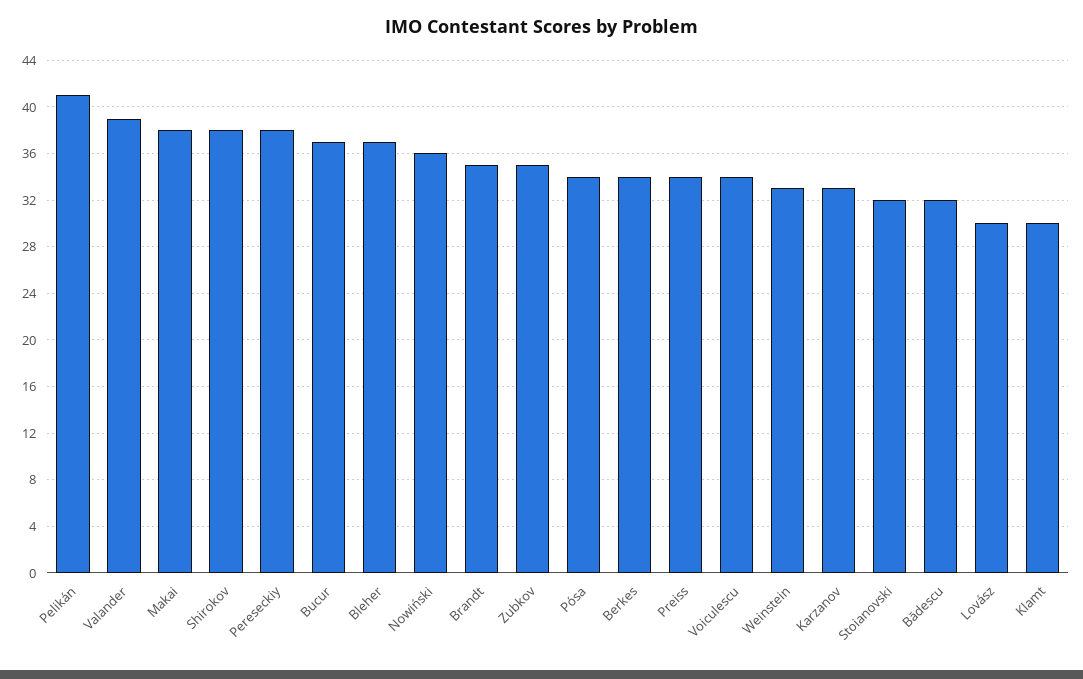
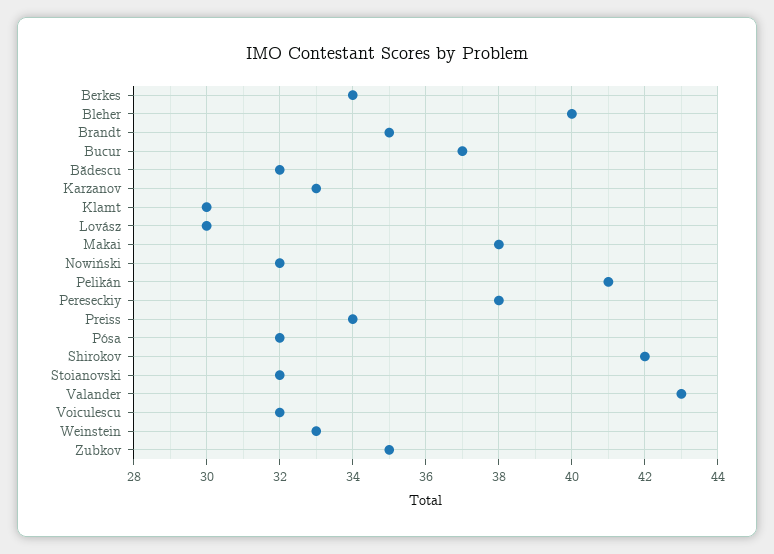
Valander: 39 -> 43
Shirokov: 38 -> 42
Bleher: 37 -> 40
Nowiński: 36 -> 32
Pósa: 34 -> 32
Voiculescu: 34 -> 32

